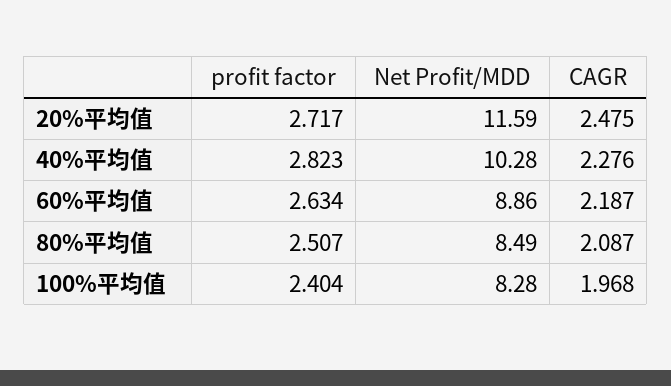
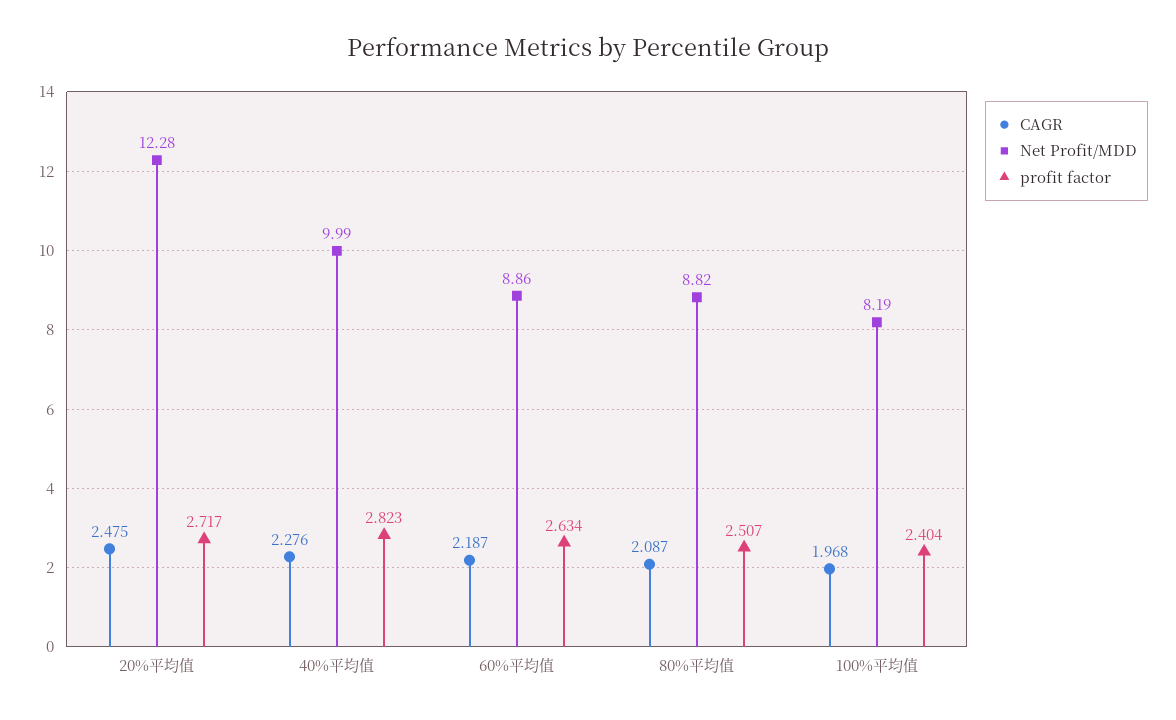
Net Profit/MDD, 20%平均值: 11.59 -> 12.28
Net Profit/MDD, 40%平均值: 10.28 -> 9.99
Net Profit/MDD, 80%平均值: 8.49 -> 8.82
Net Profit/MDD, 100%平均值: 8.28 -> 8.19

